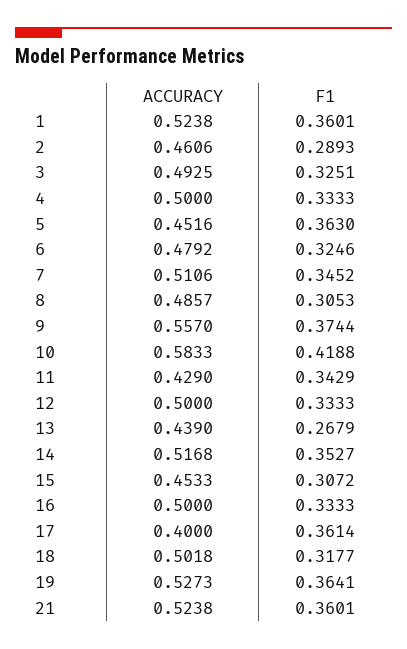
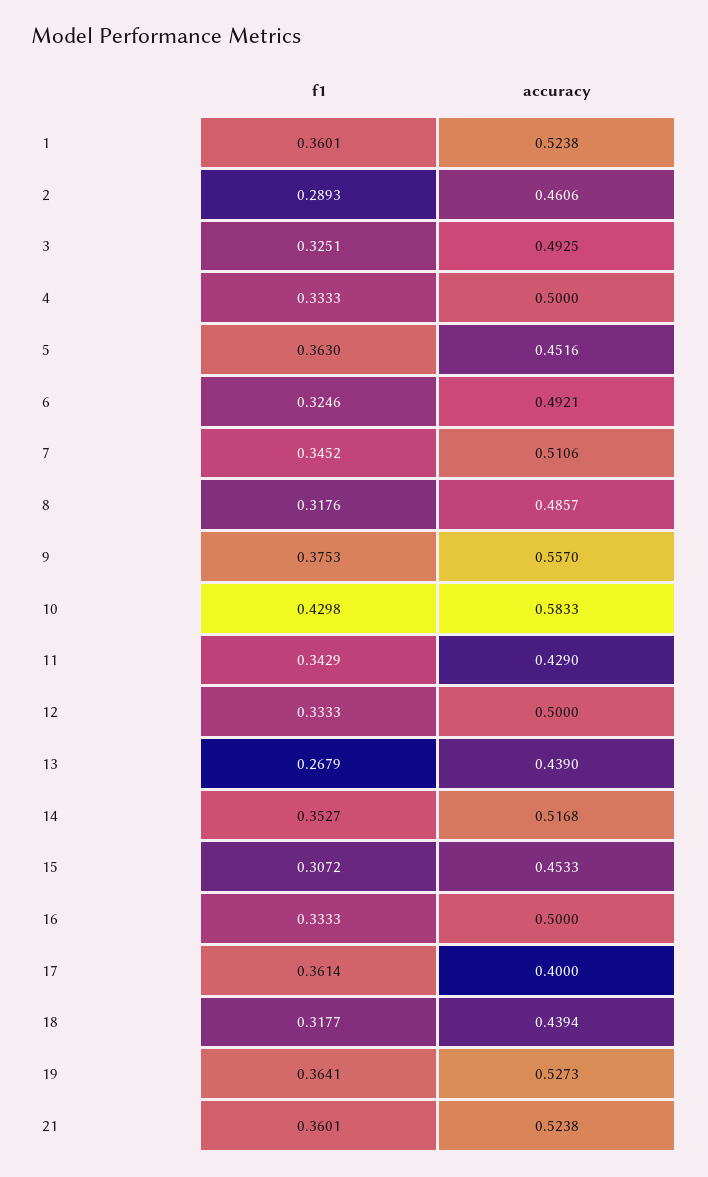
ACCURACY, 6: 0.4792 -> 0.4921
F1, 8: 0.3053 -> 0.3176
F1, 9: 0.3744 -> 0.3753
F1, 10: 0.4188 -> 0.4298
ACCURACY, 18: 0.5018 -> 0.4394

